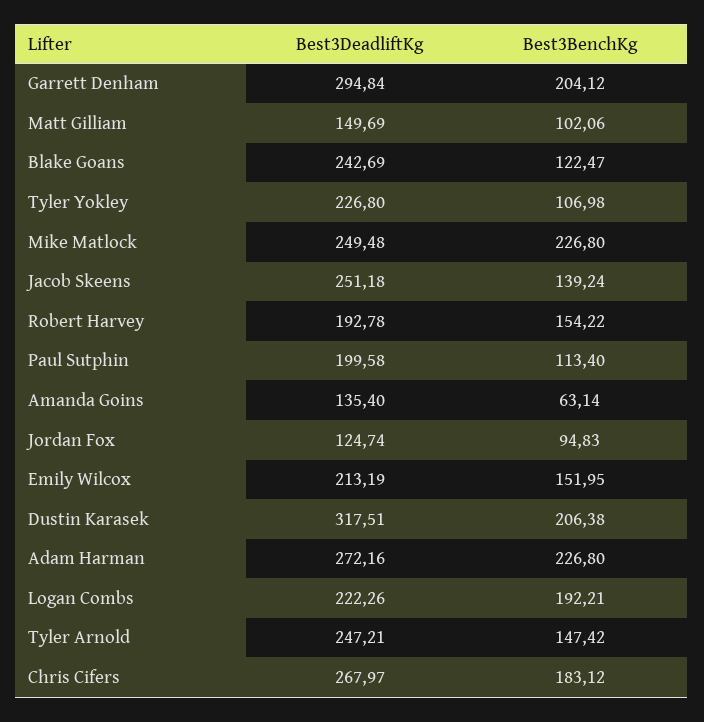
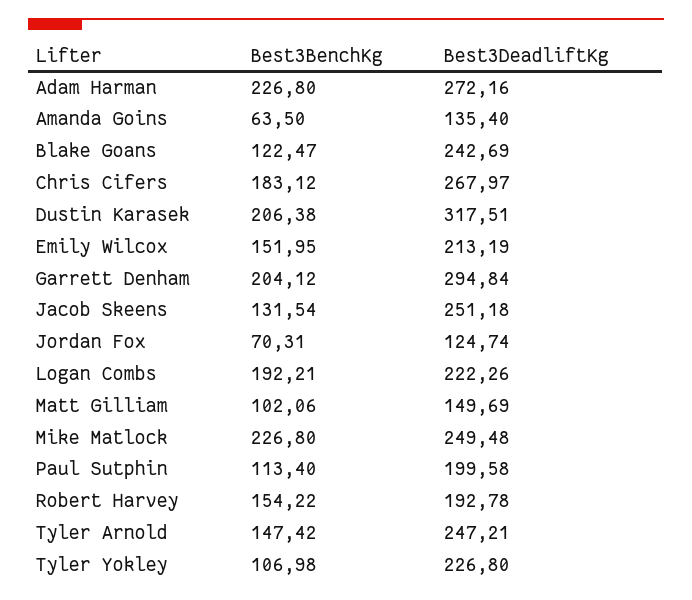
Best3BenchKg, Jacob Skeens: 139.24 -> 131.54
Best3BenchKg, Amanda Goins: 63.14 -> 63.5
Best3BenchKg, Jordan Fox: 94.83 -> 70.31

